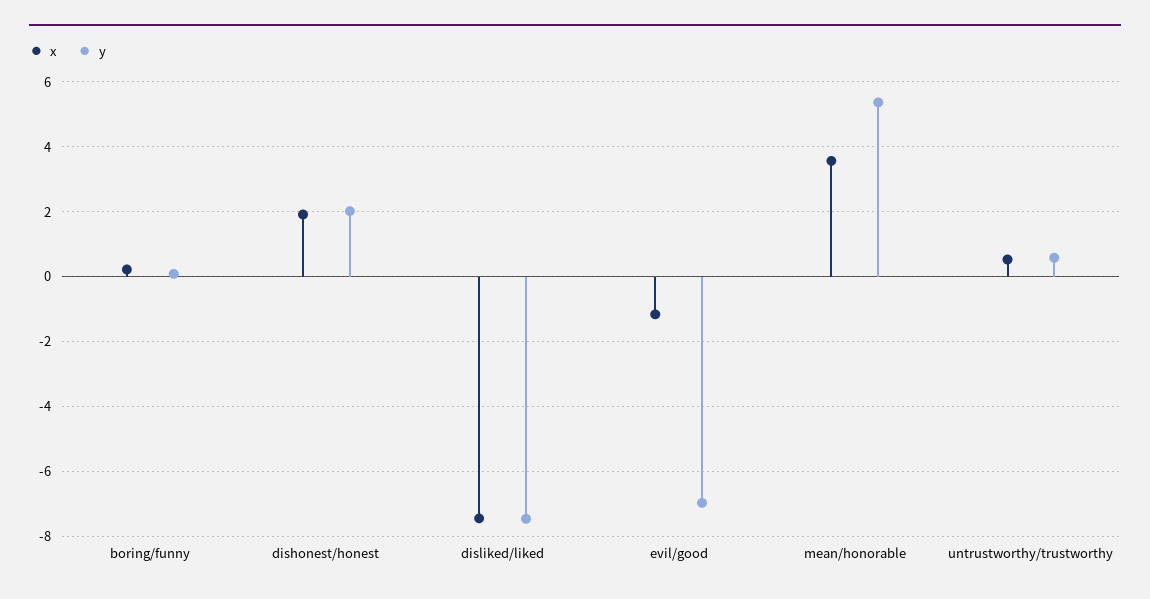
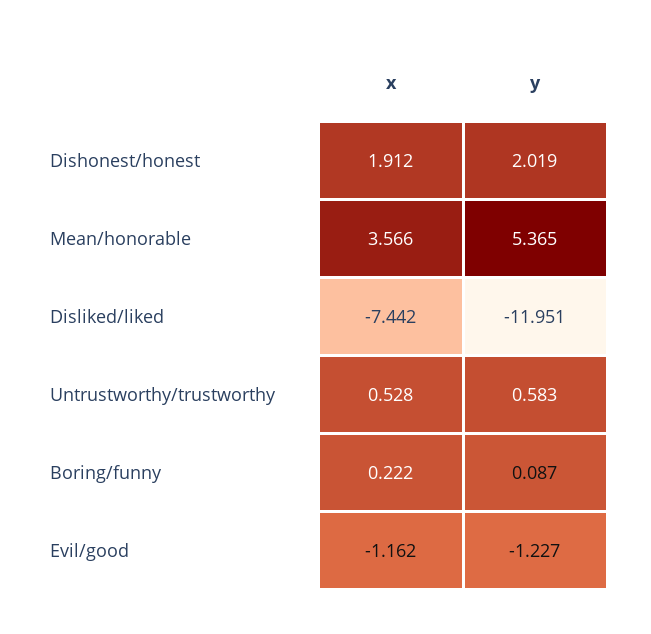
y, disliked/liked: -7.4 -> -11.951
y, evil/good: -7 -> -1.227

